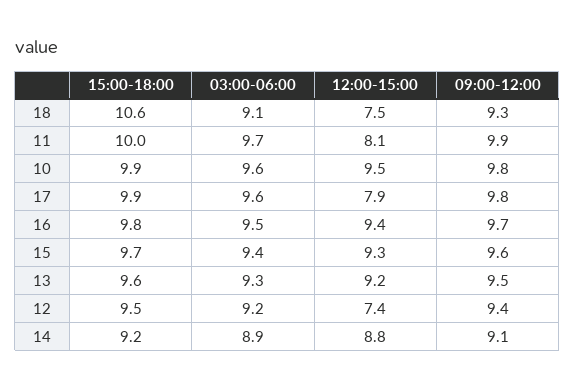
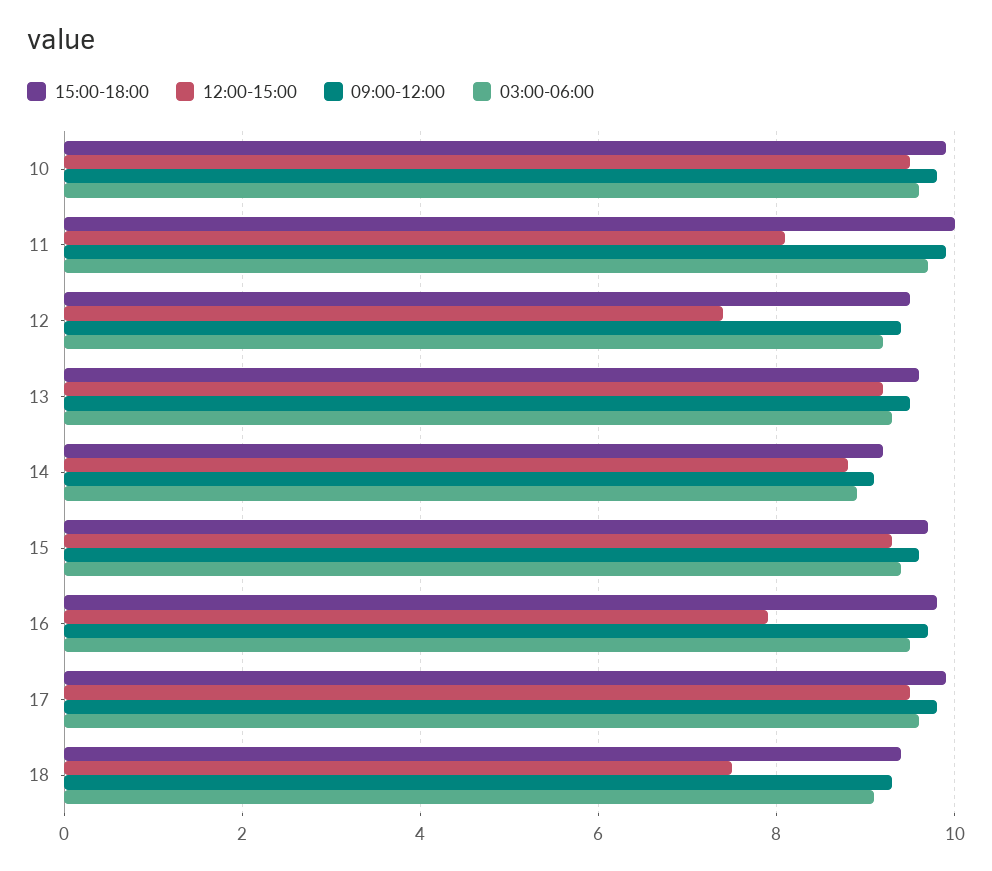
15:00-18:00, 18: 10.6 -> 9.5
12:00-15:00, 17: 7.9 -> 9.5
12:00-15:00, 16: 9.4 -> 8

